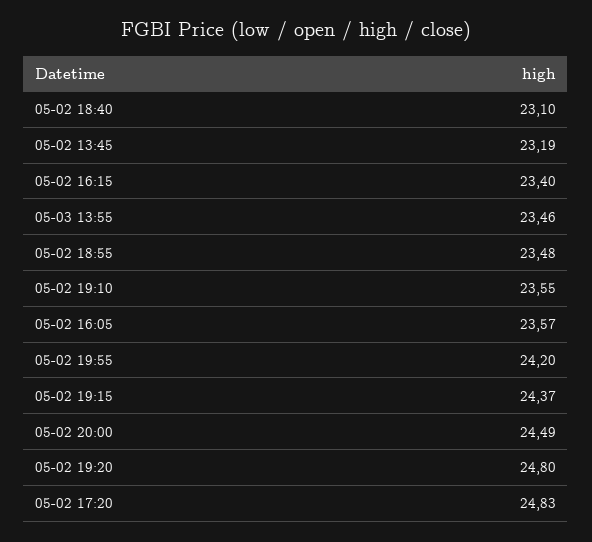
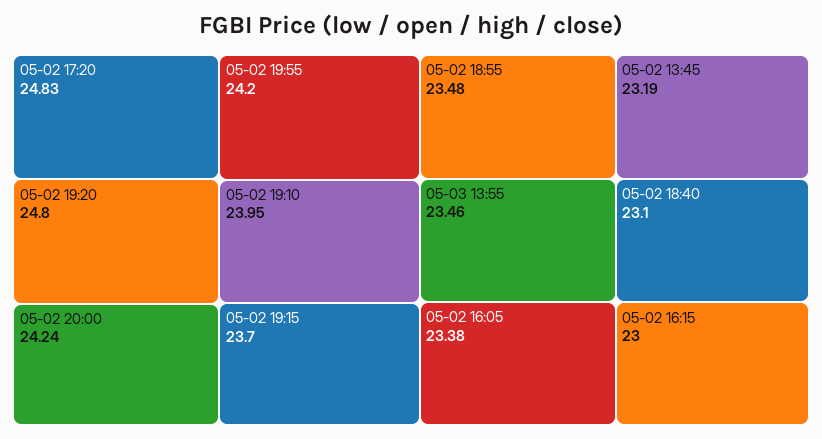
05-02 16:15: 23.4 -> 23
05-02 19:10: 23.55 -> 23.95
05-02 16:05: 23.57 -> 23.38
05-02 19:15: 24.37 -> 23.7
05-02 20:00: 24.49 -> 24.24

